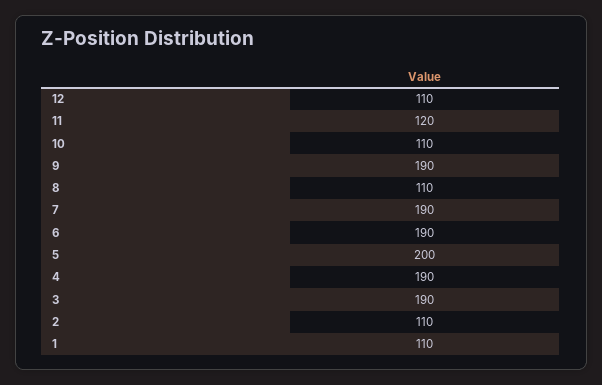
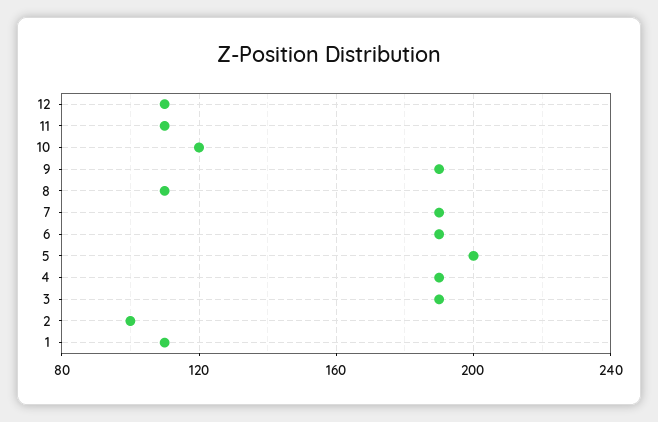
11: 120 -> 110
10: 110 -> 120
2: 110 -> 100

